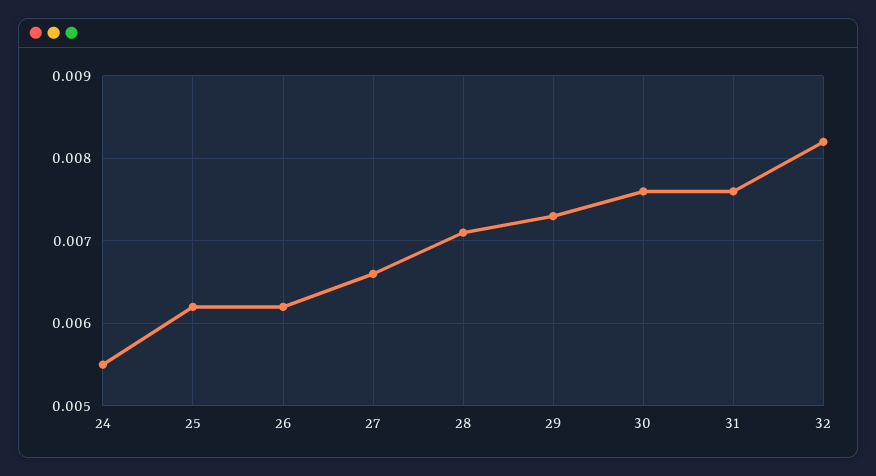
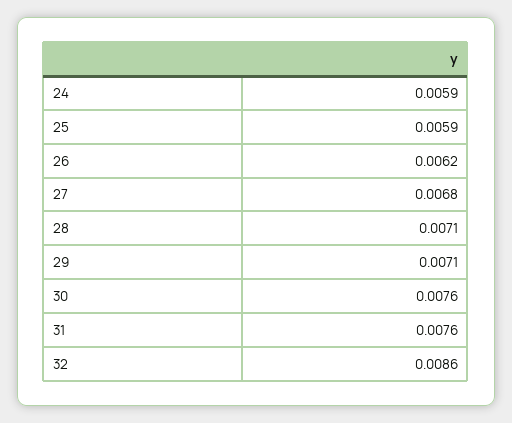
24: 0.0055 -> 0.0059
25: 0.0062 -> 0.0059
27: 0.0066 -> 0.0068
29: 0.0073 -> 0.0071
32: 0.0082 -> 0.0086

